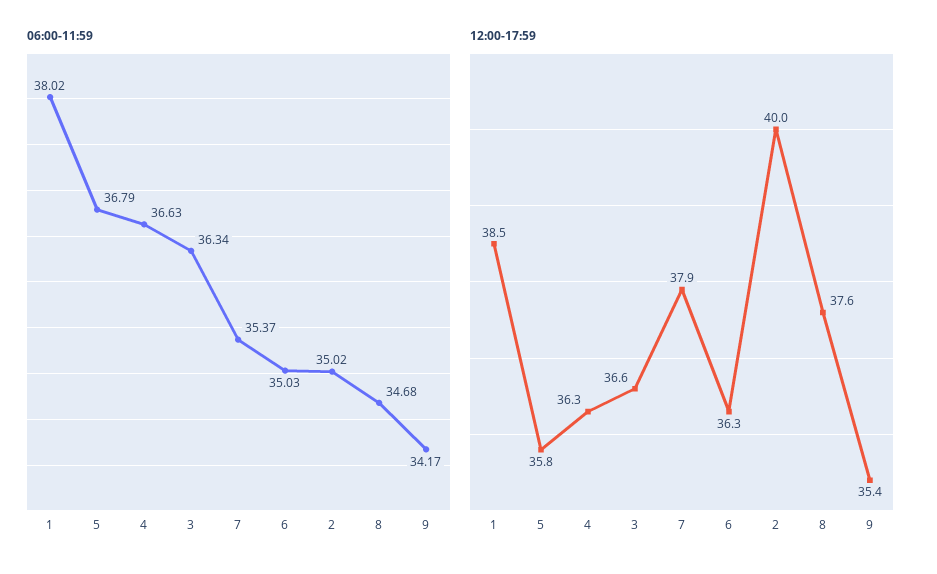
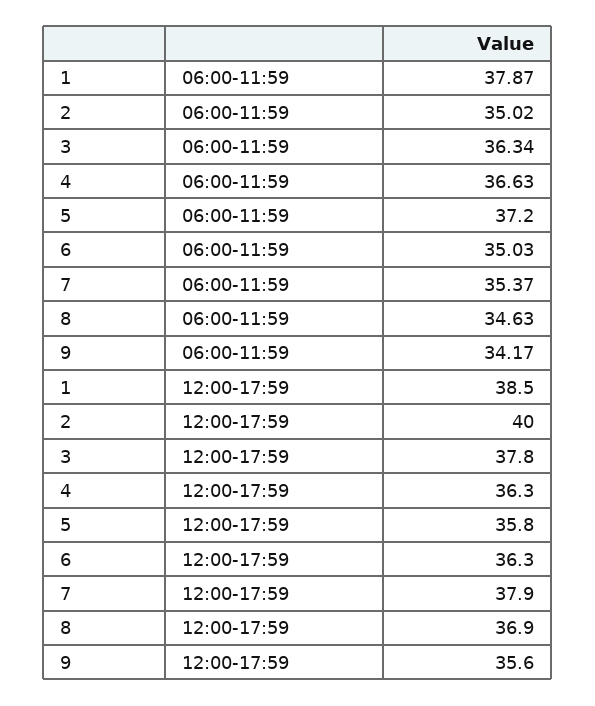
06:00-11:59, 1: 38.02 -> 37.87
06:00-11:59, 5: 36.79 -> 37.2
06:00-11:59, 8: 34.68 -> 34.63
12:00-17:59, 3: 36.6 -> 37.8
12:00-17:59, 8: 37.6 -> 36.9
12:00-17:59, 9: 35.4 -> 35.6

